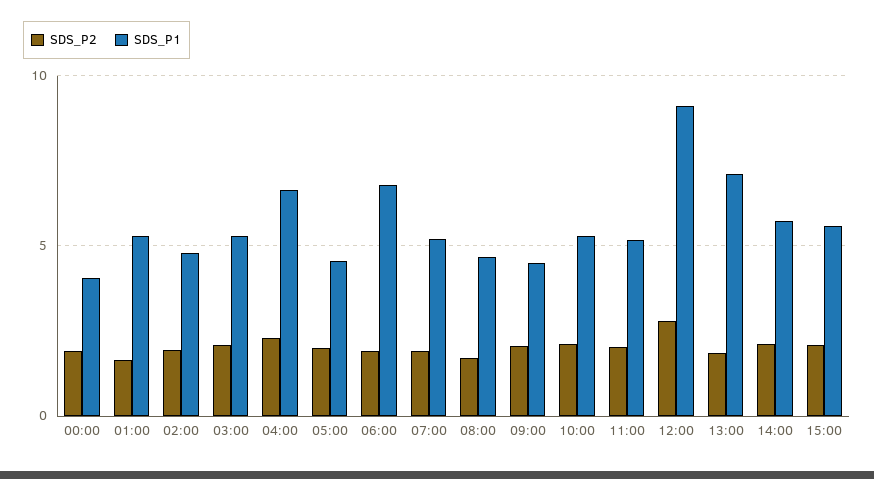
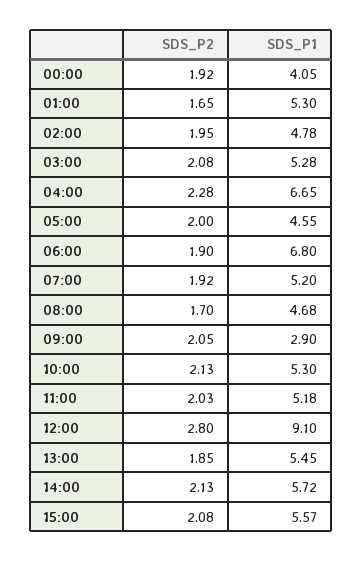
SDS_P1, 09:00: 4.5 -> 2.9
SDS_P1, 13:00: 7 -> 5.45

